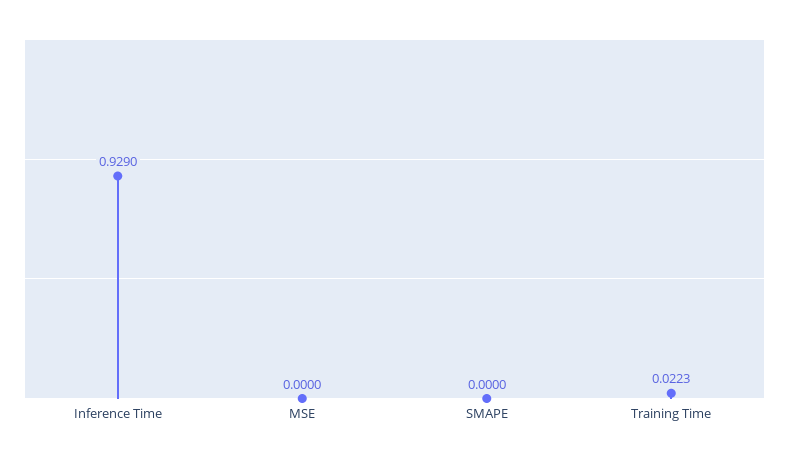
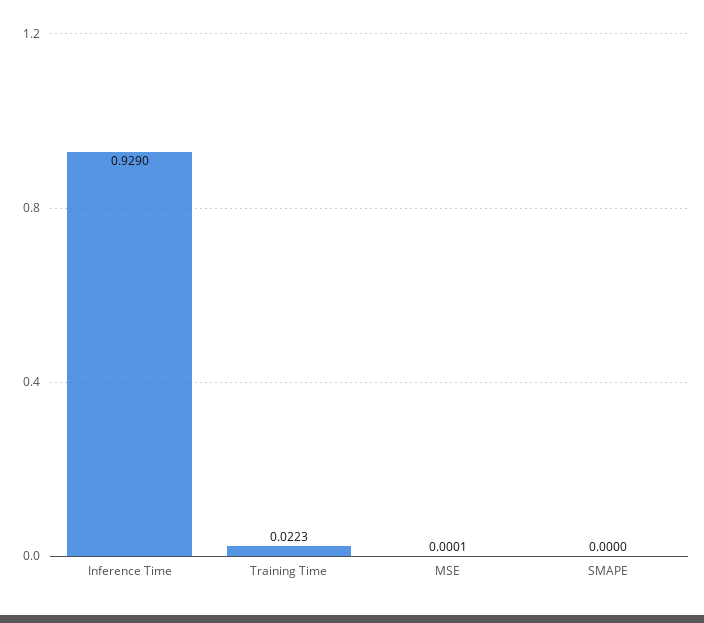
MSE: 0 -> 0.0001

